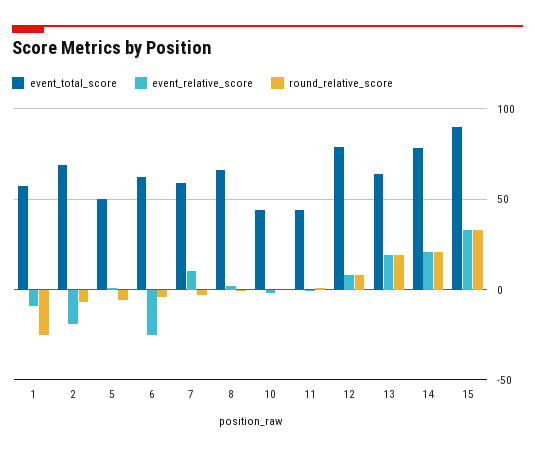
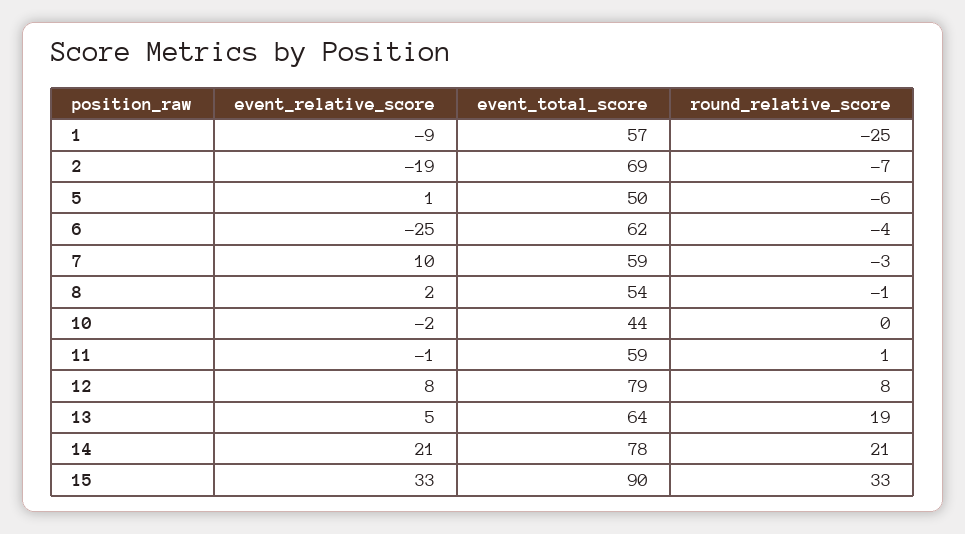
event_total_score, 8: 65 -> 54
event_total_score, 11: 45 -> 59
event_relative_score, 13: 20 -> 5

